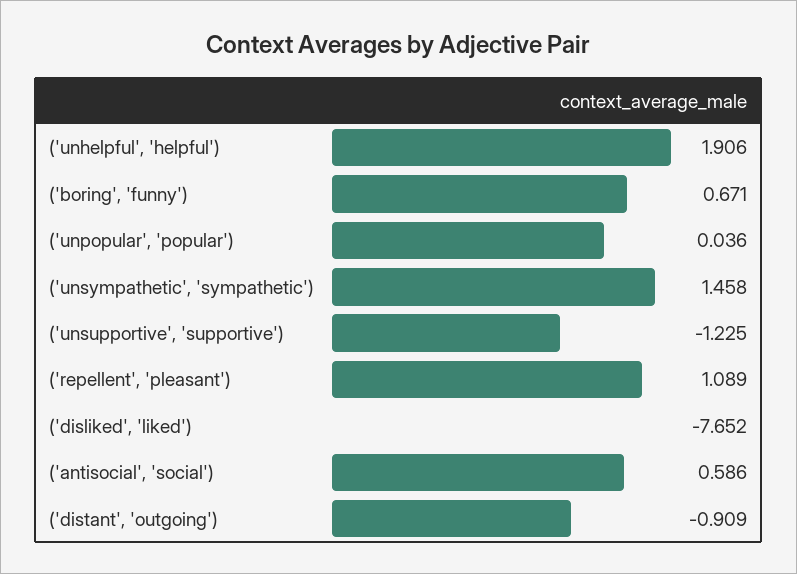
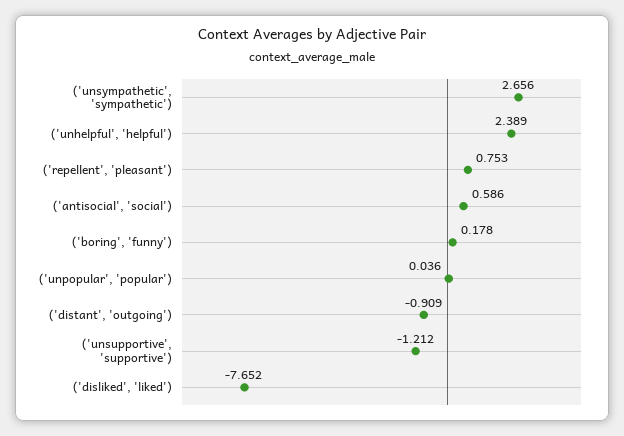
('unhelpful', 'helpful'): 1.906 -> 2.389
('boring', 'funny'): 0.671 -> 0.178
('unsympathetic', 'sympathetic'): 1.458 -> 2.656
('unsupportive', 'supportive'): -1.225 -> -1.212
('repellent', 'pleasant'): 1.089 -> 0.753

